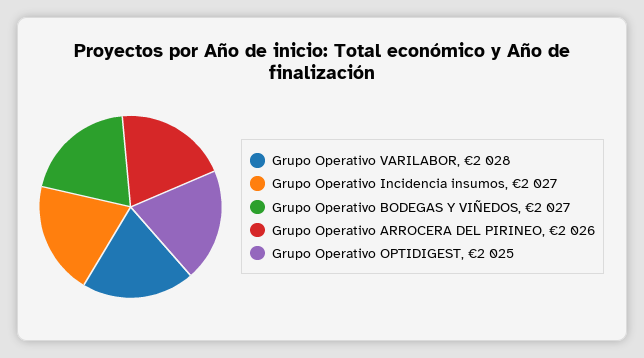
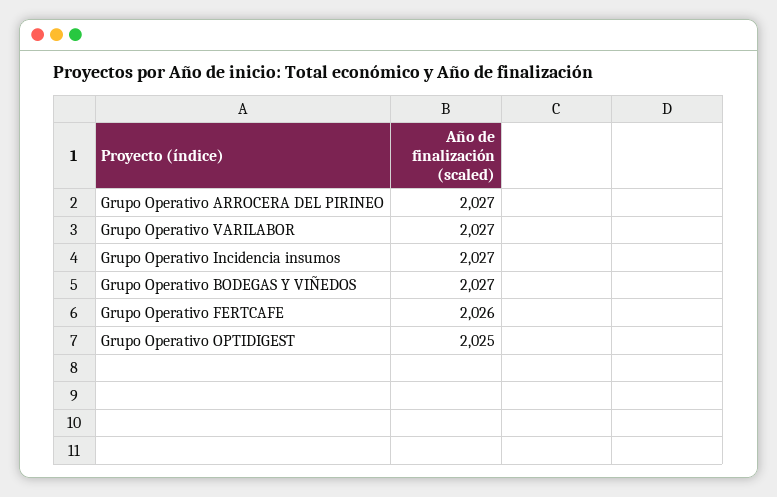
Grupo Operativo VARILABOR: 2028 -> 2027
Grupo Operativo ARROCERA DEL PIRINEO: 2026 -> 2027
Grupo Operativo FERTCAFE: none -> 2026

